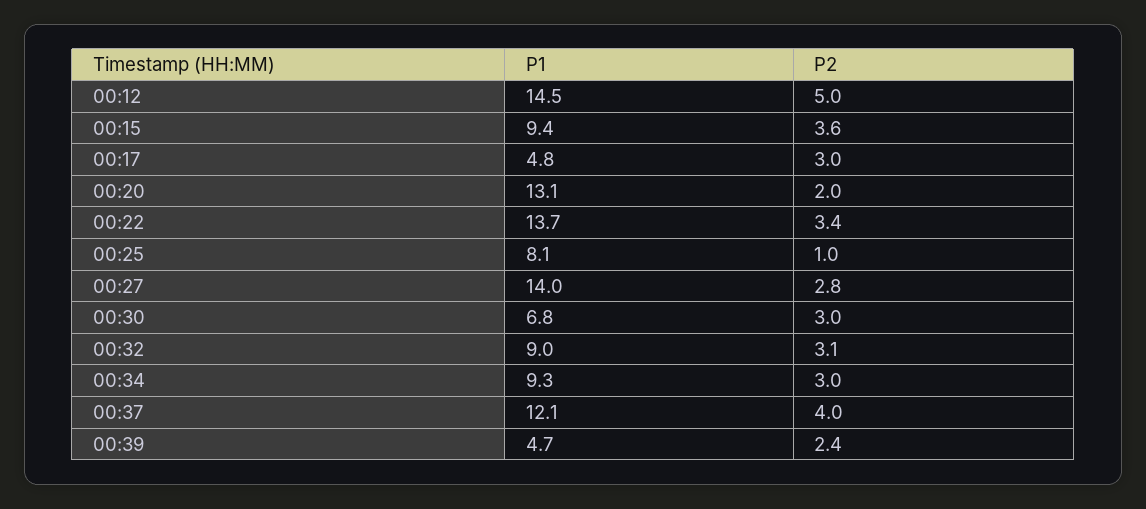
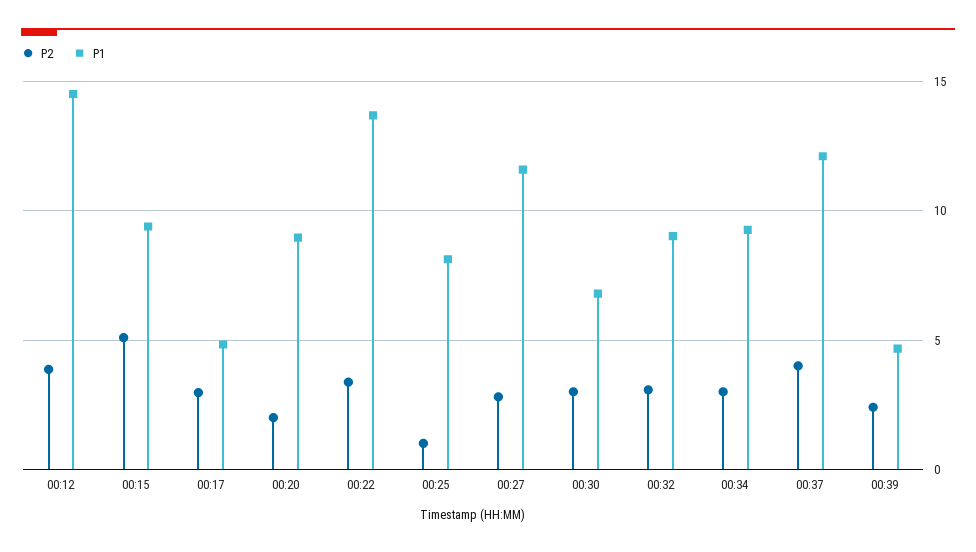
P2, 00:12: 5 -> 4
P2, 00:15: 3.6 -> 5
P1, 00:20: 13.1 -> 9
P1, 00:27: 14 -> 11.5

